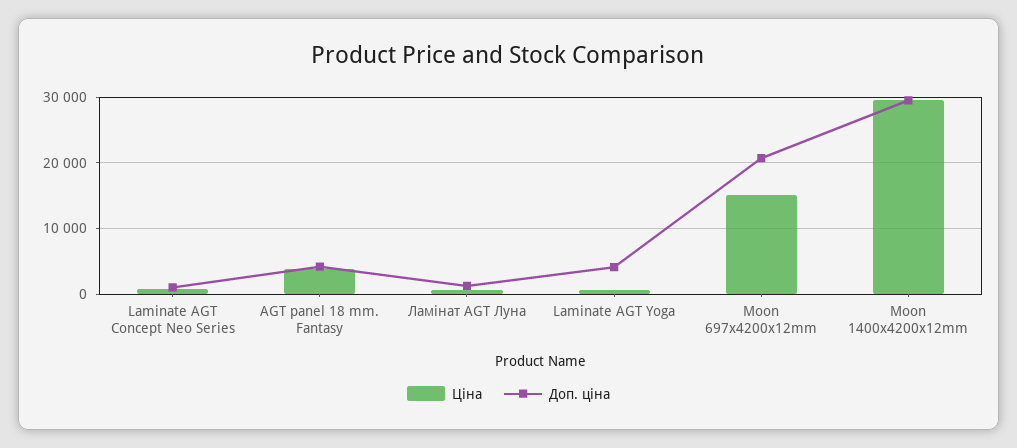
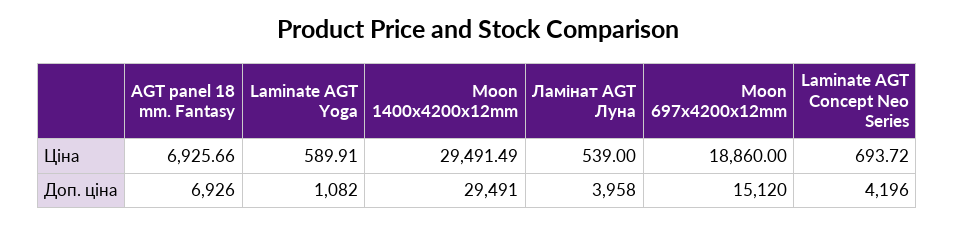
Доп. ціна, Laminate AGT Concept Neo Series: 1000 -> 4196
Ціна, AGT panel 18 mm. Fantasy: 4000 -> 6925.66
Доп. ціна, AGT panel 18 mm. Fantasy: 4000 -> 6926
Доп. ціна, Ламінат AGT Луна: 1000 -> 3958
Доп. ціна, Laminate AGT Yoga: 4000 -> 1082
Ціна, Moon 697x4200x12mm: 15000 -> 18860
Доп. ціна, Moon 697x4200x12mm: 21000 -> 15120

